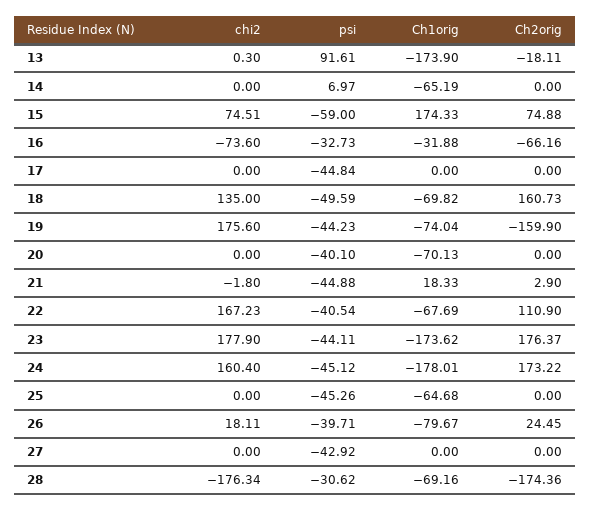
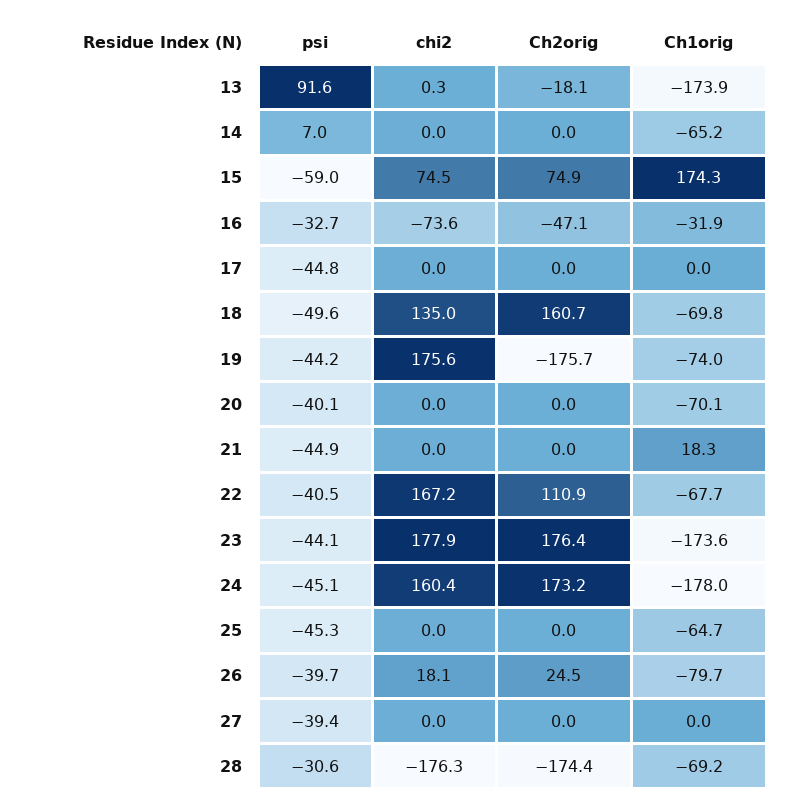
Ch2orig, 16: -66.16 -> -47.1
Ch2orig, 19: -159.9 -> -175.7
chi2, 21: -1.8 -> 0
Ch2orig, 21: 2.9 -> 0
psi, 27: -42.92 -> -39.4

